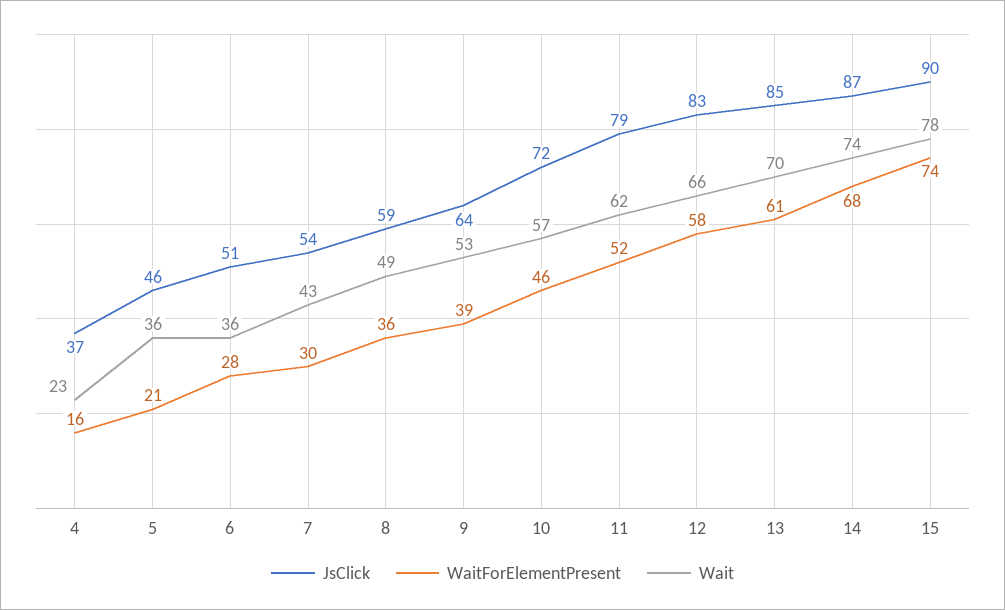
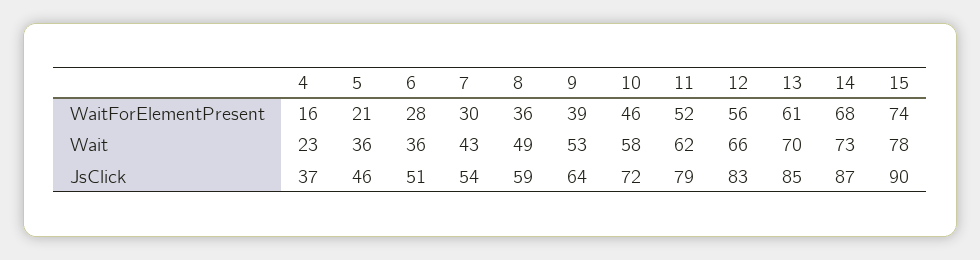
Wait, 10: 57 -> 58
WaitForElementPresent, 12: 58 -> 56
Wait, 14: 74 -> 73

